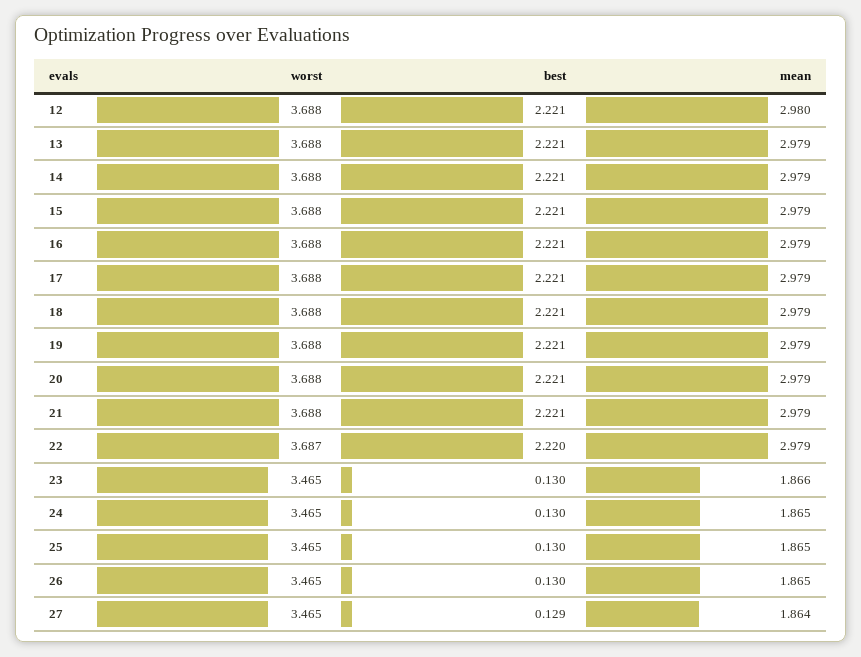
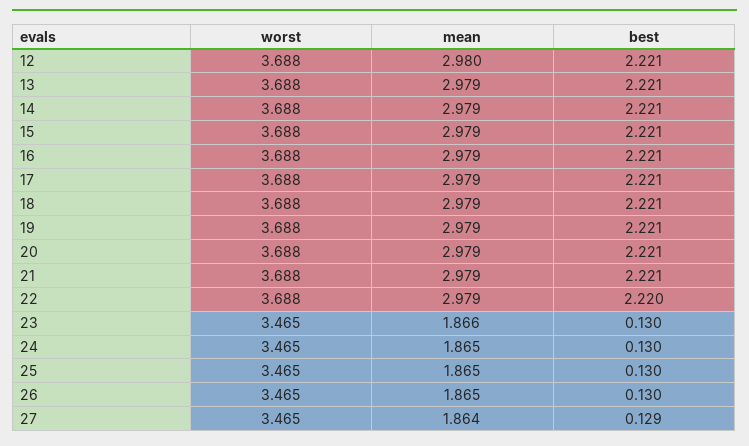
worst, 22: 3.687 -> 3.688

